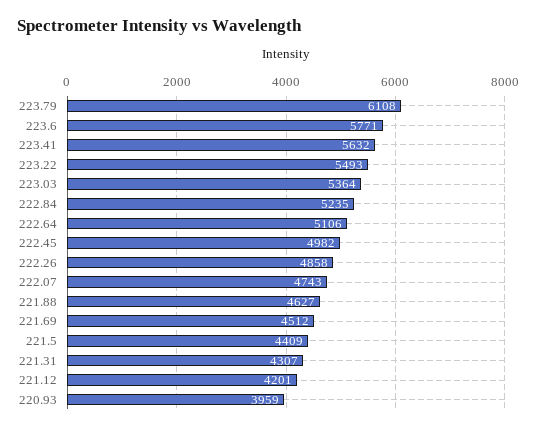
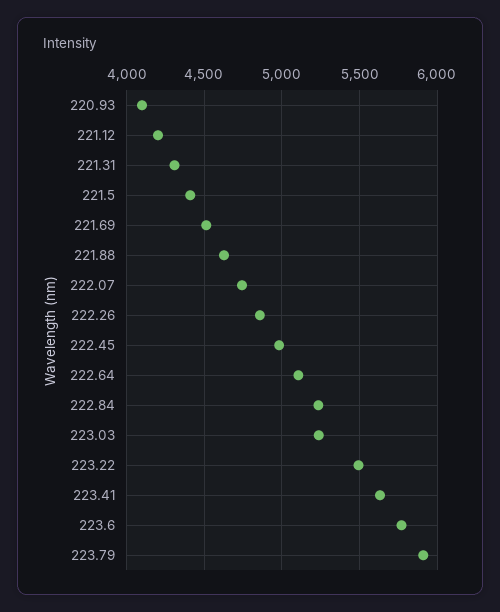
223.79: 6108 -> 5900
223.03: 5364 -> 5250
220.93: 3959 -> 4100

